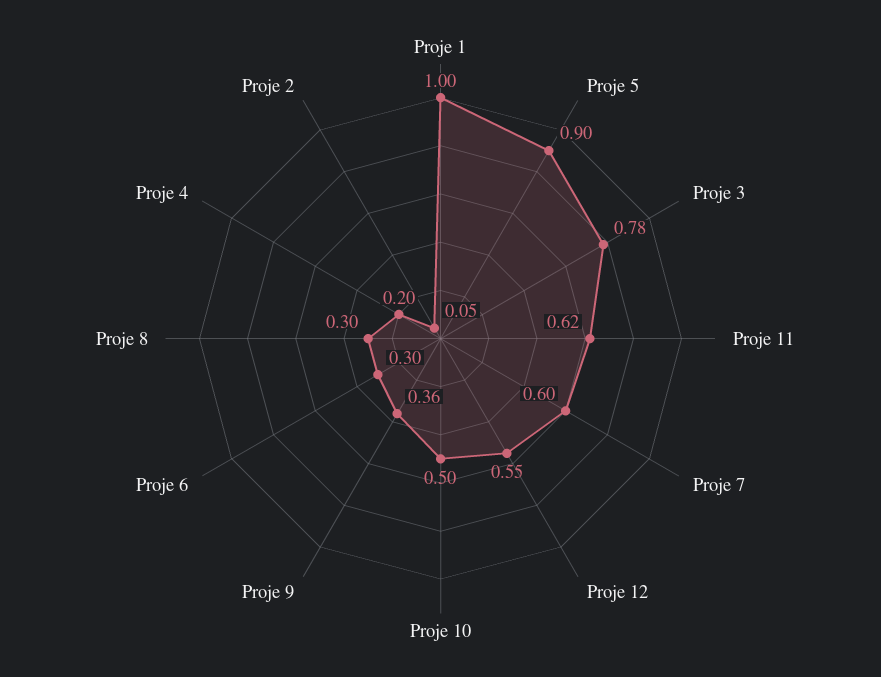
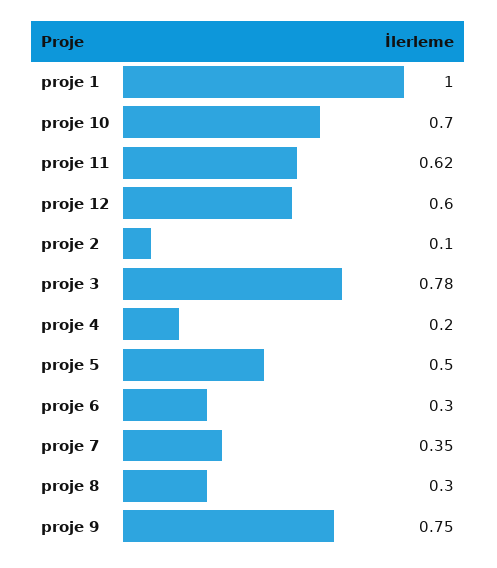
Proje 5: 0.9 -> 0.5
Proje 7: 0.6 -> 0.35
Proje 12: 0.55 -> 0.6
Proje 10: 0.5 -> 0.7
Proje 9: 0.36 -> 0.75
Proje 2: 0.05 -> 0.1

